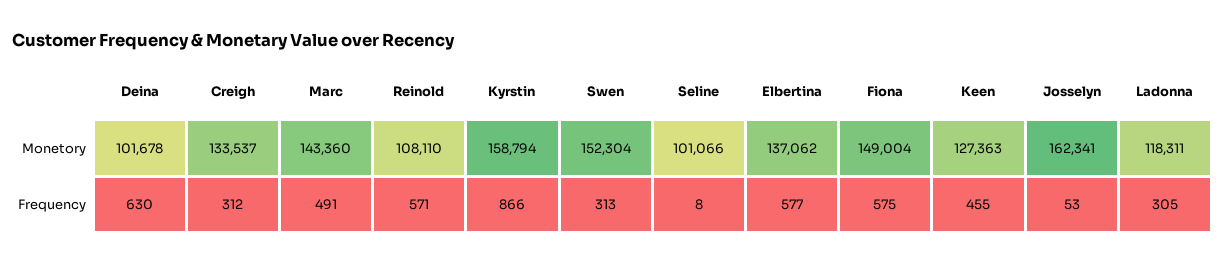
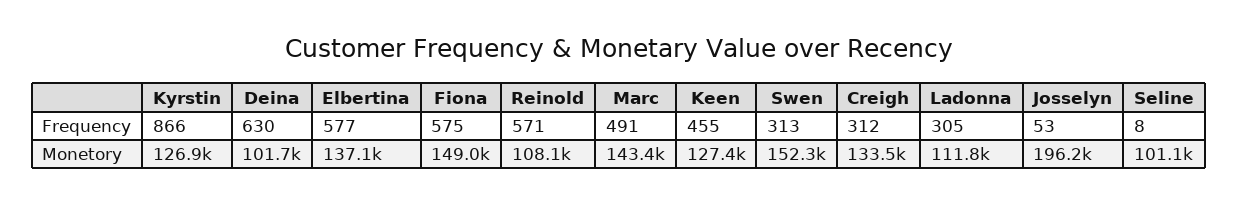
Kyrstin, Monetory: 158794 -> 126900
Josselyn, Monetory: 162341 -> 196200
Ladonna, Monetory: 118311 -> 111800

